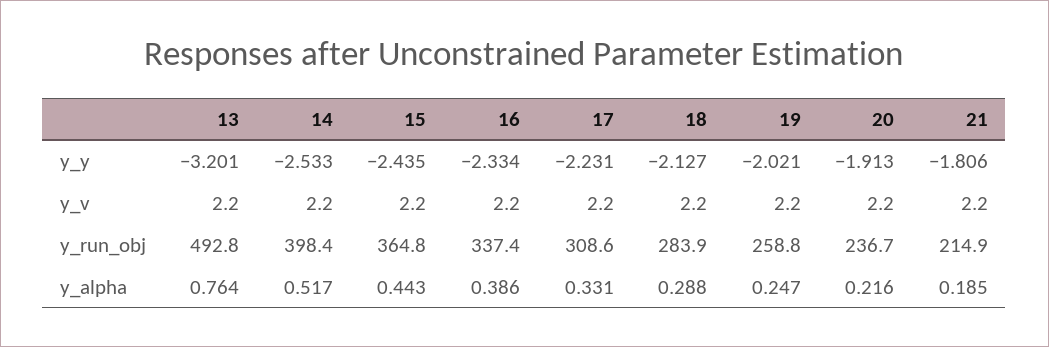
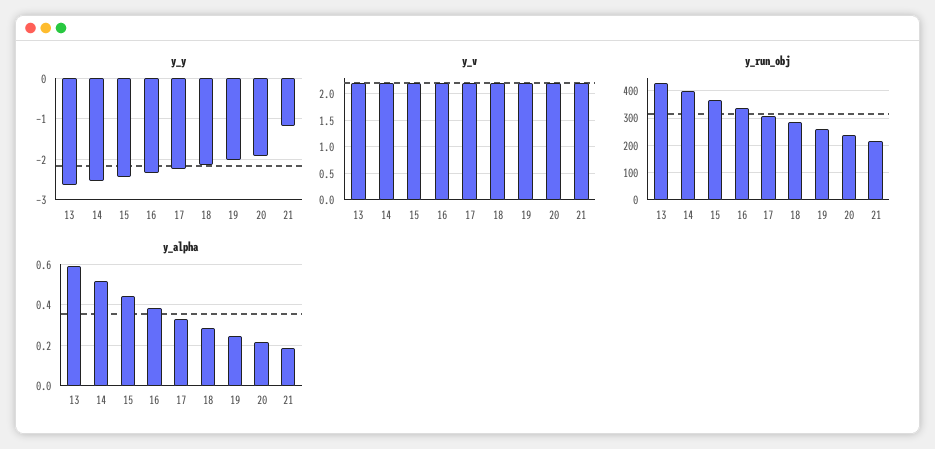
y_y, 13: -3.201 -> -2.6
y_y, 21: -1.806 -> -1.2
y_run_obj, 13: 492.8 -> 425
y_alpha, 13: 0.764 -> 0.6

